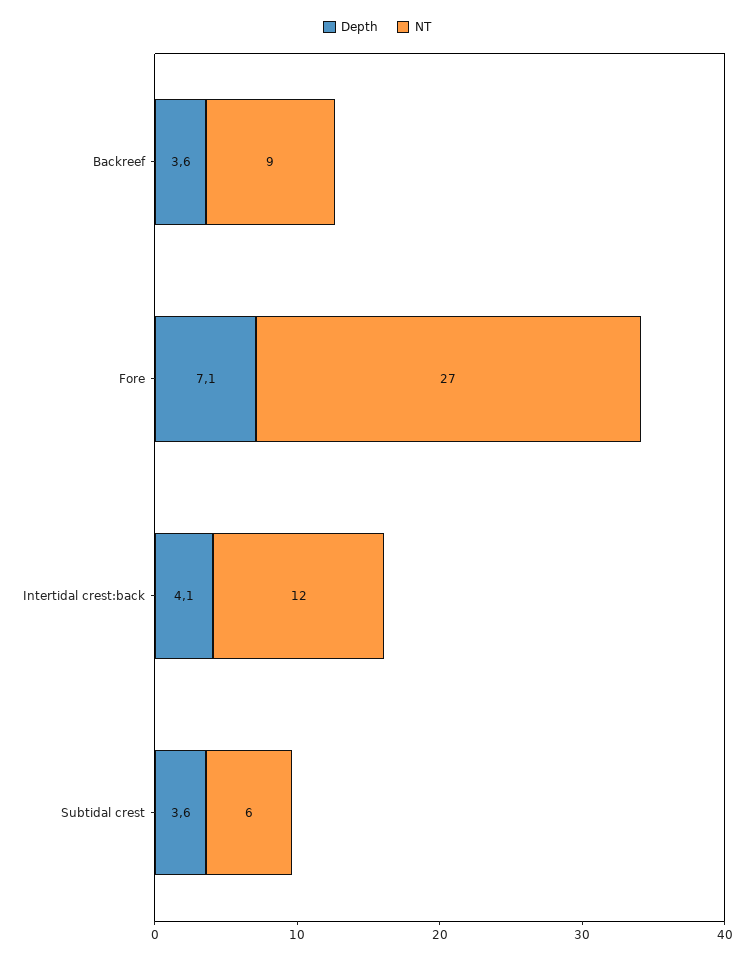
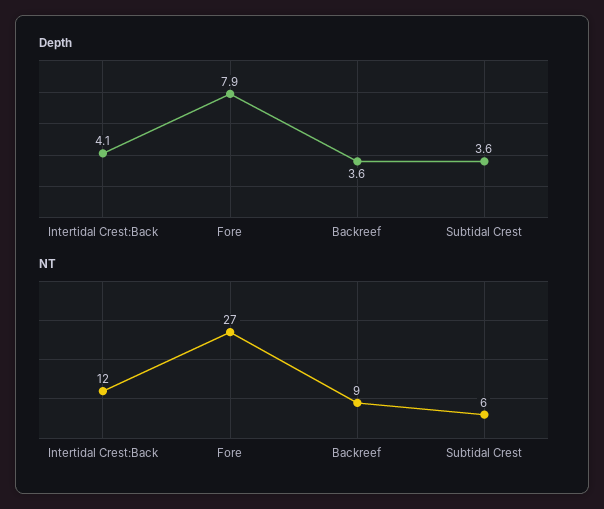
Depth, Fore: 7.1 -> 7.9

